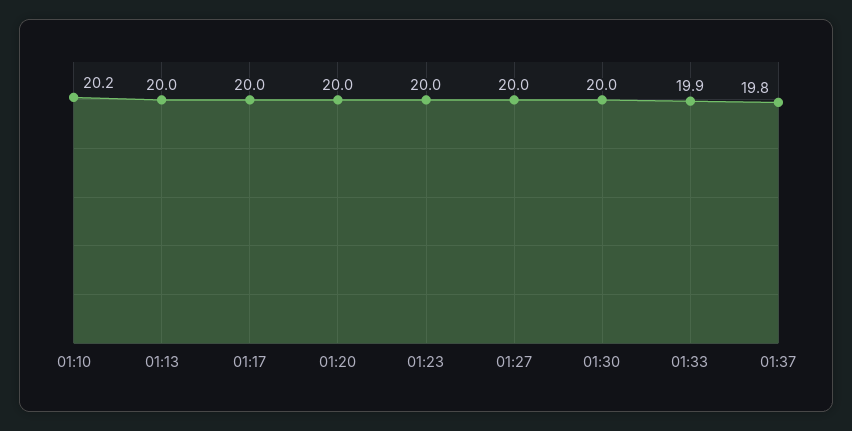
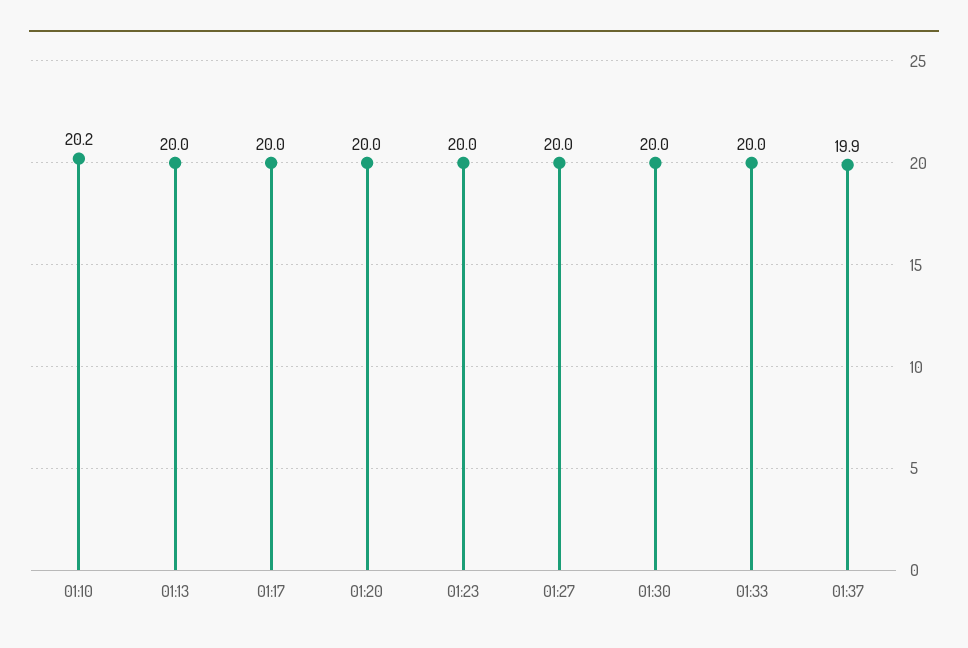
01:33: 19.9 -> 20
01:37: 19.8 -> 19.9

